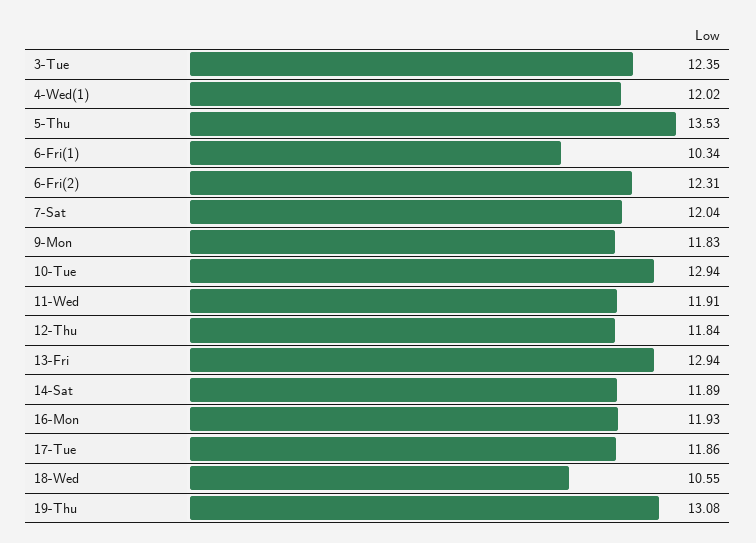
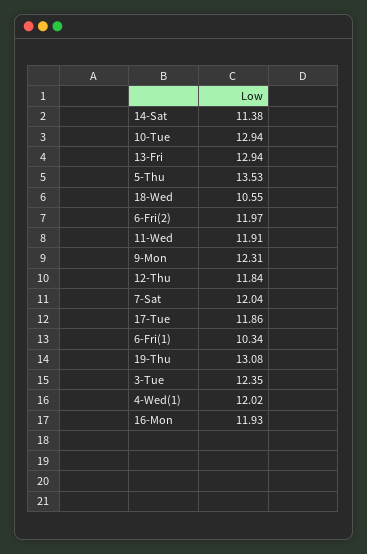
6-Fri(2): 12.31 -> 11.97
9-Mon: 11.83 -> 12.31
14-Sat: 11.89 -> 11.38

